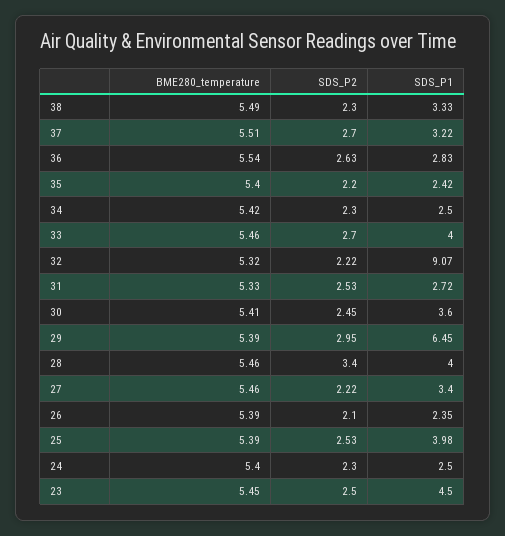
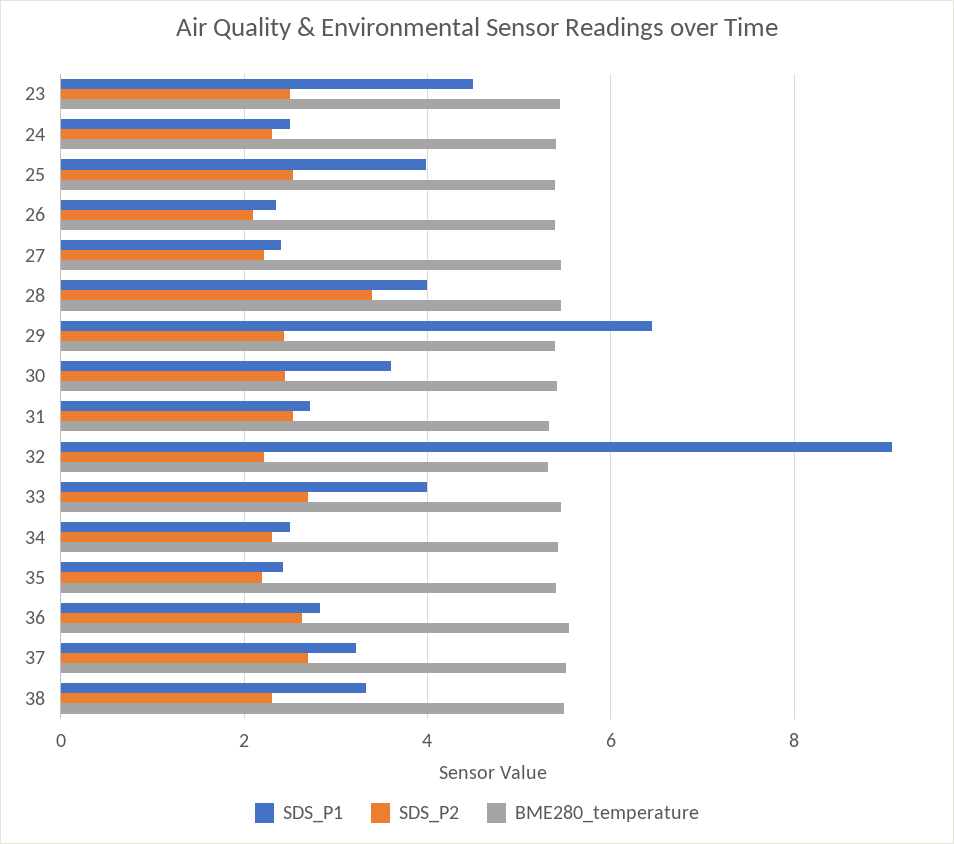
SDS_P2, 29: 2.95 -> 2.4
SDS_P1, 27: 3.4 -> 2.4

